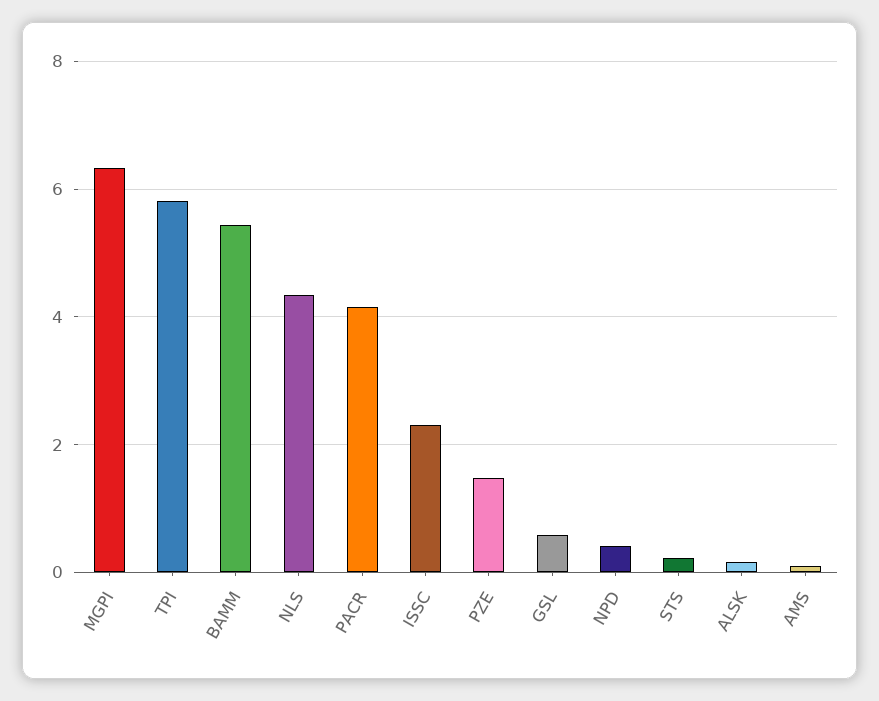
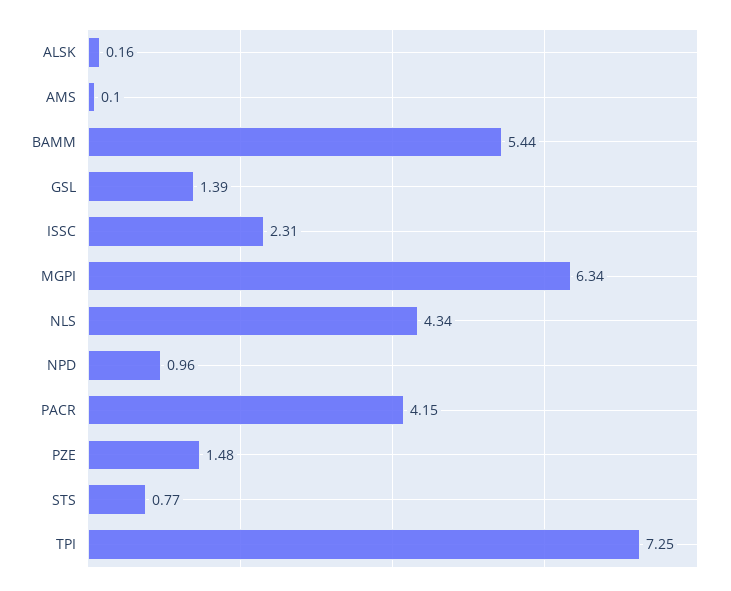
TPI: 5.8 -> 7.25
GSL: 0.6 -> 1.39
NPD: 0.4 -> 0.96
STS: 0.2 -> 0.77

